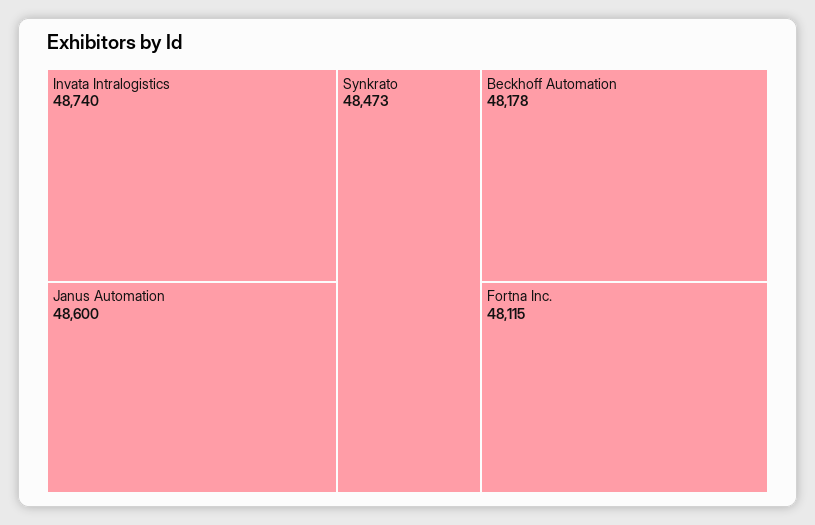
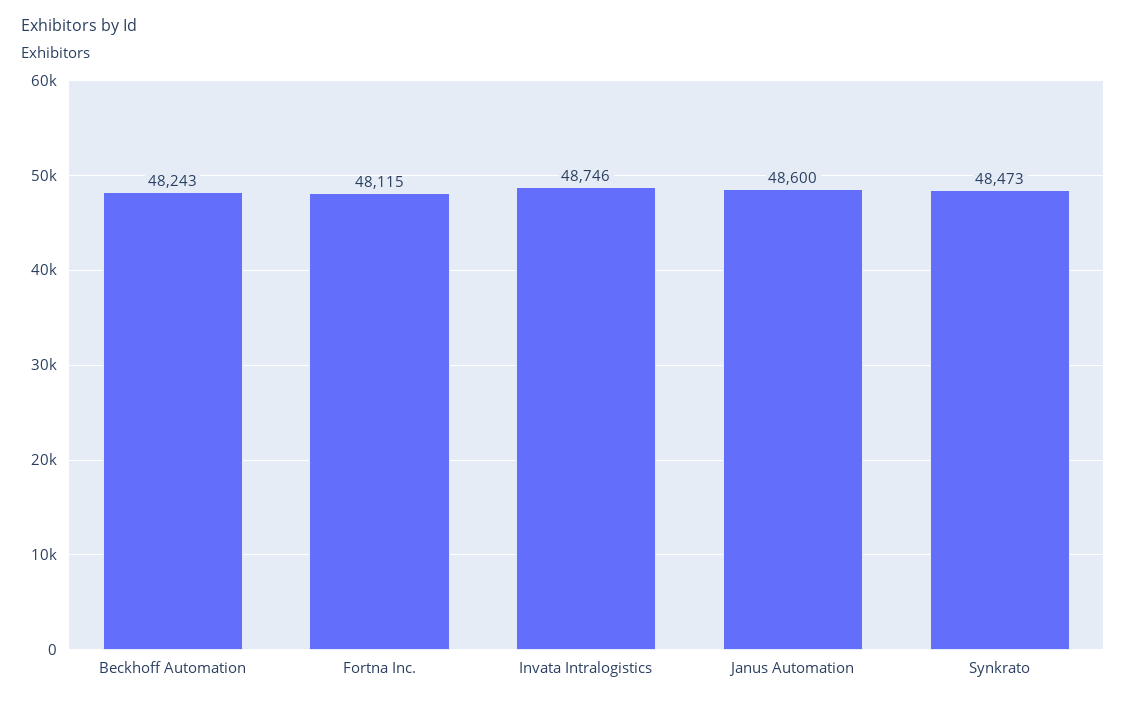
Invata Intralogistics: 48740 -> 48746
Beckhoff Automation: 48178 -> 48243

